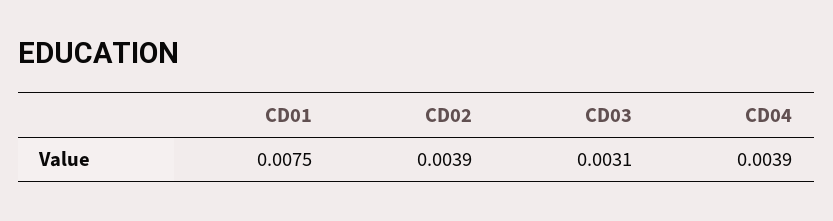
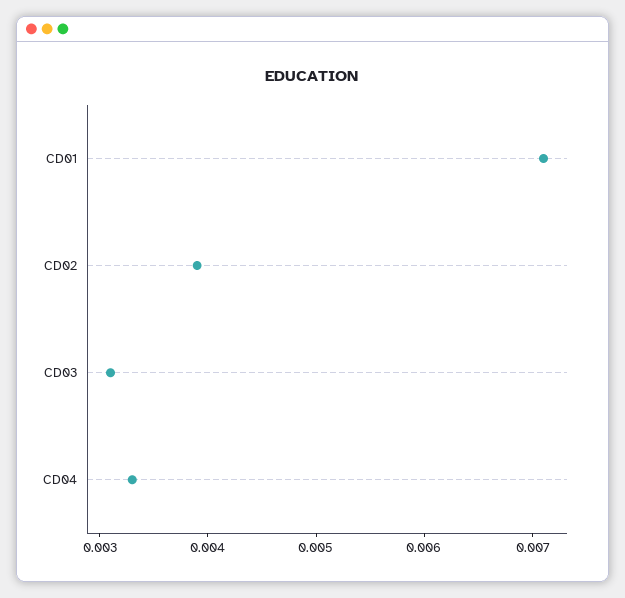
CD01: 0.0075 -> 0.0071
CD04: 0.0039 -> 0.0033

